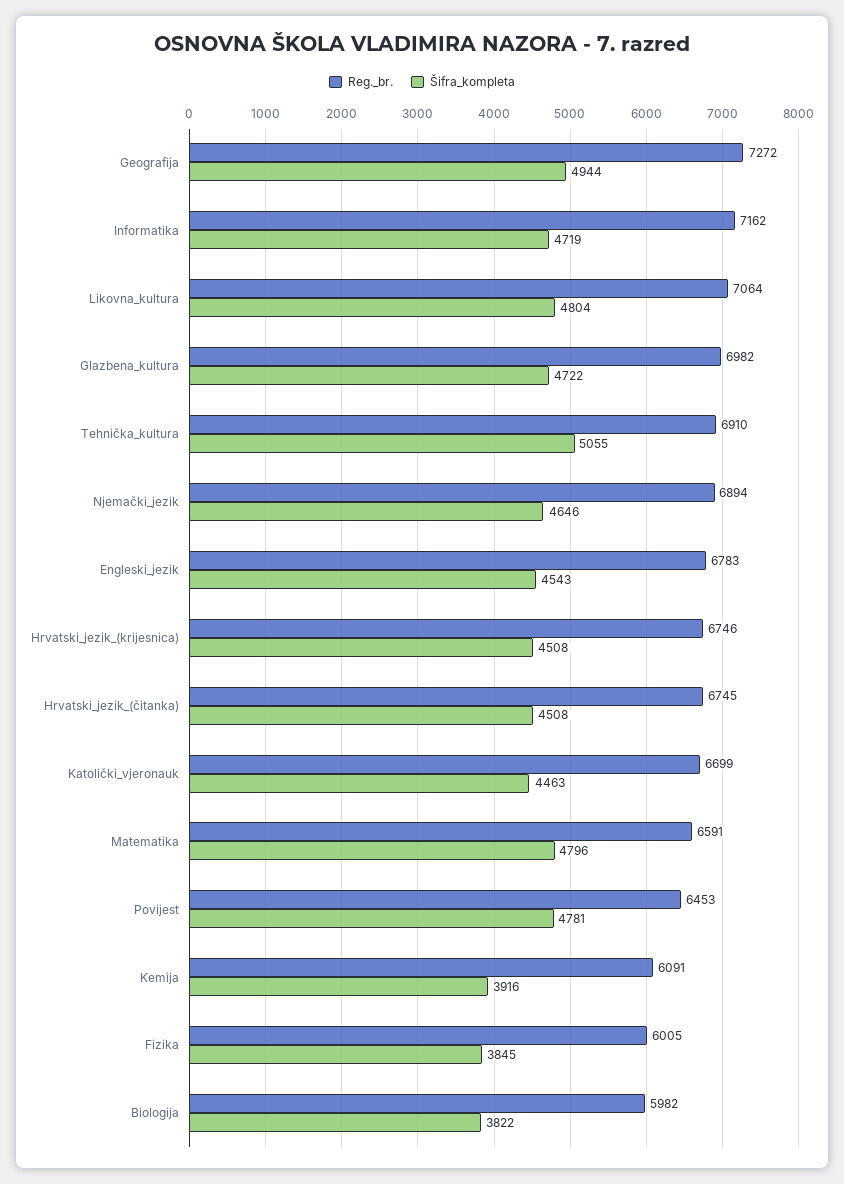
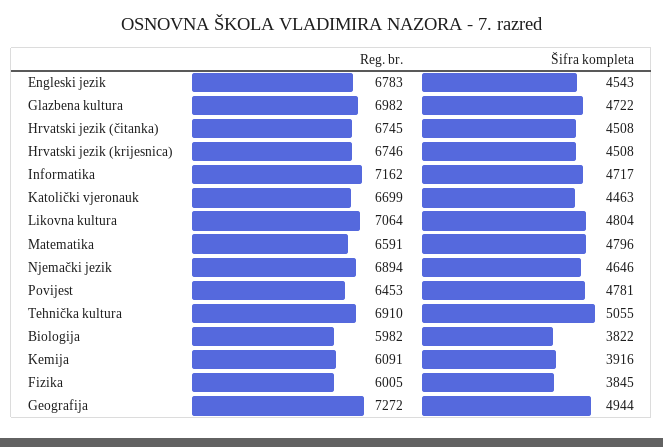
Šifra_kompleta, Informatika: 4719 -> 4717

